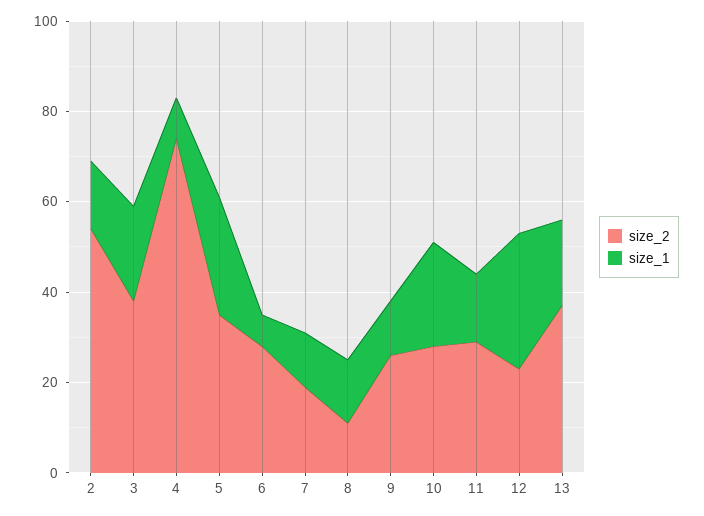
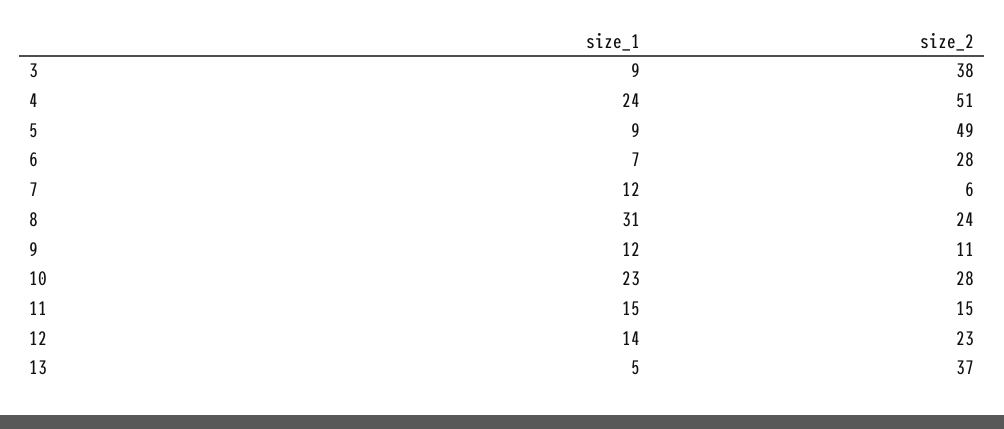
size_2, 2: 55 -> none
size_1, 2: 15 -> none
size_1, 3: 20 -> 9
size_2, 4: 75 -> 51
size_1, 4: 10 -> 24
size_2, 5: 35 -> 49
size_1, 5: 25 -> 9
size_2, 7: 20 -> 6
size_2, 8: 10 -> 24
size_1, 8: 15 -> 31
size_2, 9: 25 -> 11
size_2, 11: 30 -> 15
size_1, 12: 30 -> 14
size_1, 13: 20 -> 5

